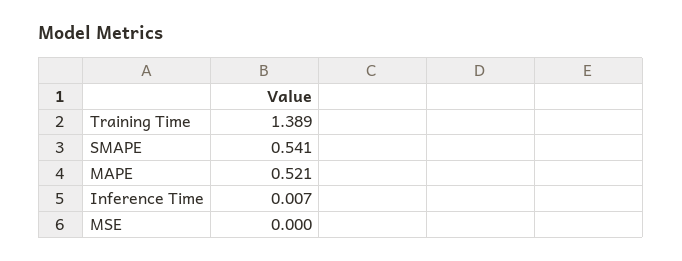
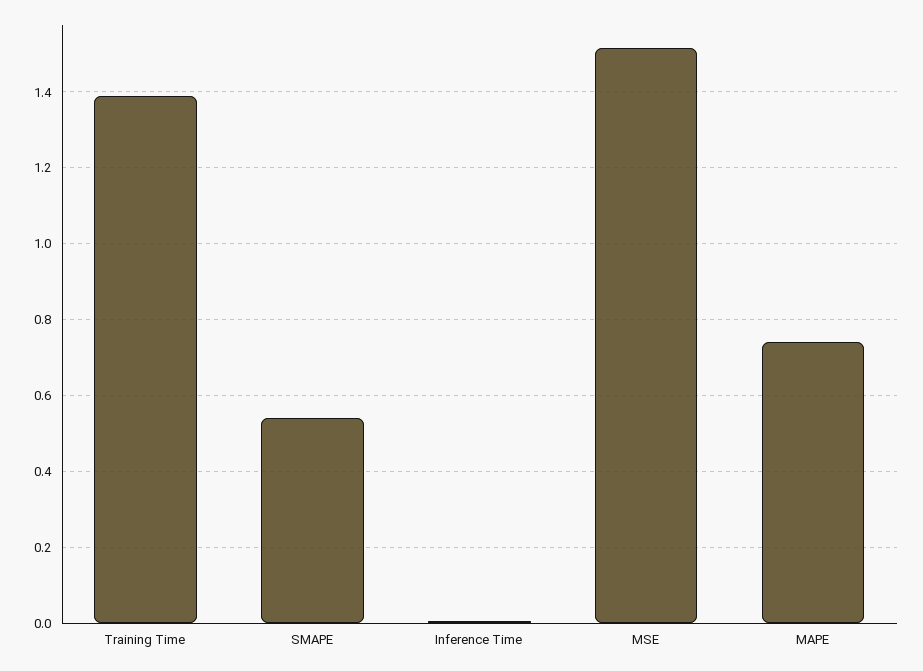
MAPE: 0.521 -> 0.74
MSE: 0 -> 1.52

